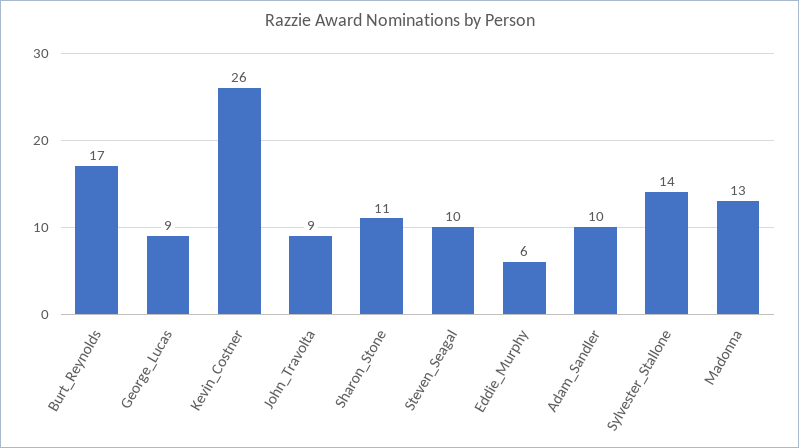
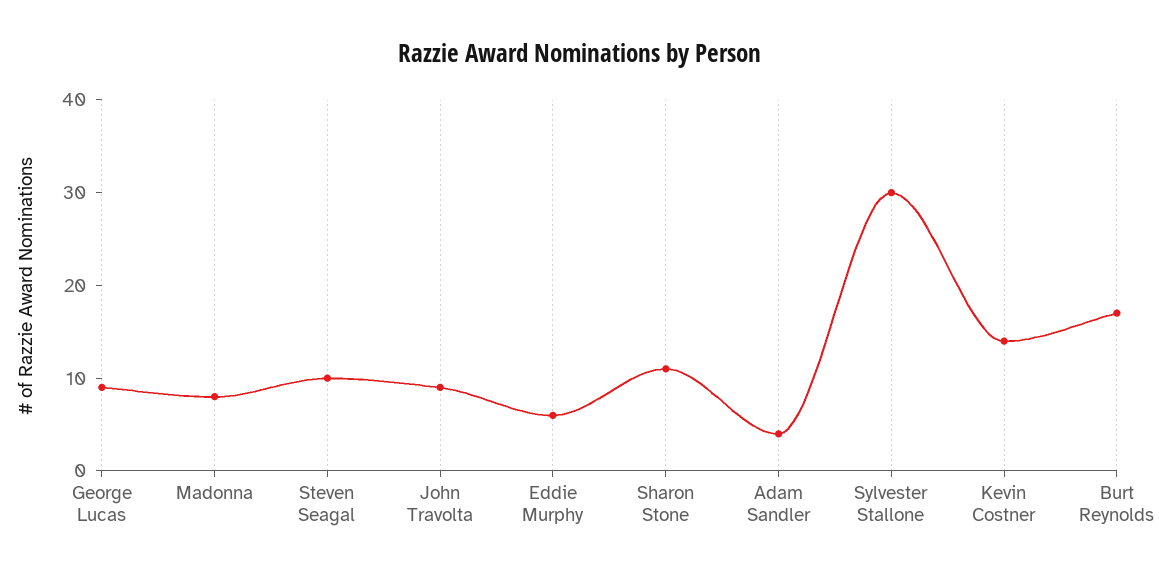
Kevin_Costner: 26 -> 14
Adam_Sandler: 10 -> 4
Sylvester_Stallone: 14 -> 30
Madonna: 13 -> 8

